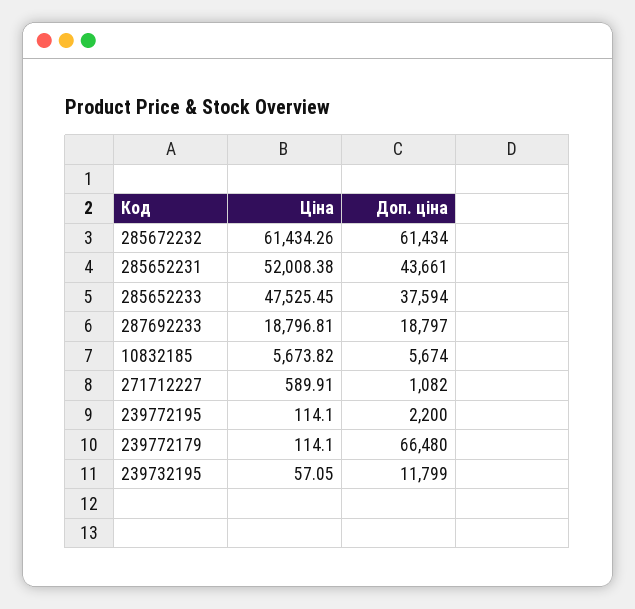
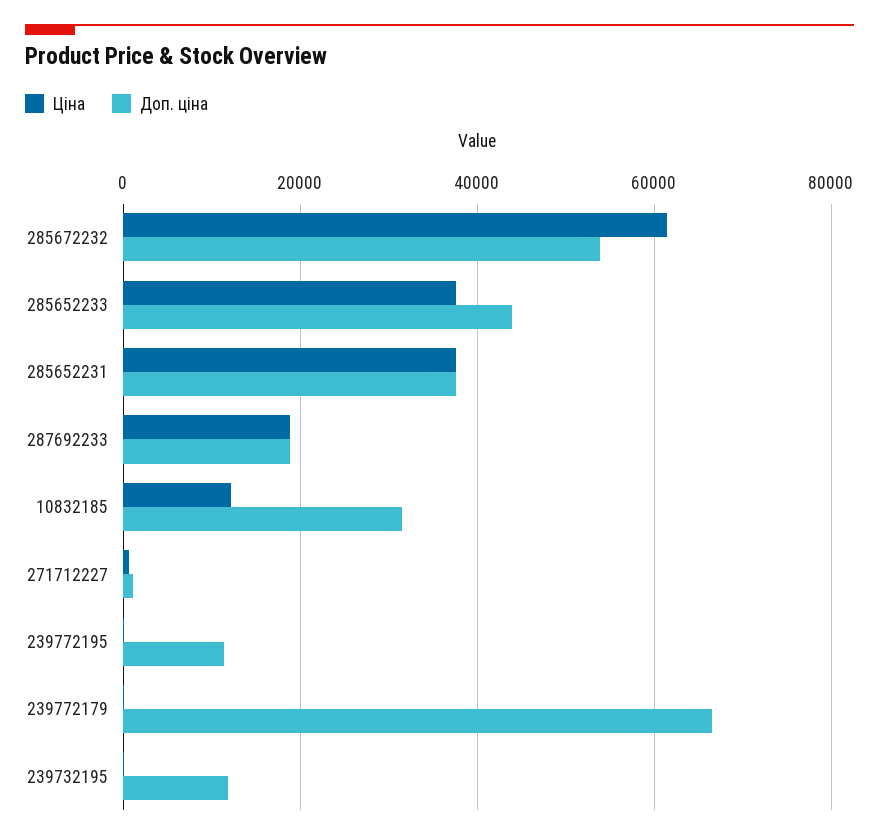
Доп. ціна, 285672232: 61434 -> 54000
Ціна, 285652231: 52008.38 -> 38000
Доп. ціна, 285652231: 43661 -> 38000
Ціна, 285652233: 47525.45 -> 38000
Доп. ціна, 285652233: 37594 -> 44000
Ціна, 10832185: 5673.82 -> 12000
Доп. ціна, 10832185: 5674 -> 32000
Доп. ціна, 239772195: 2200 -> 12000

